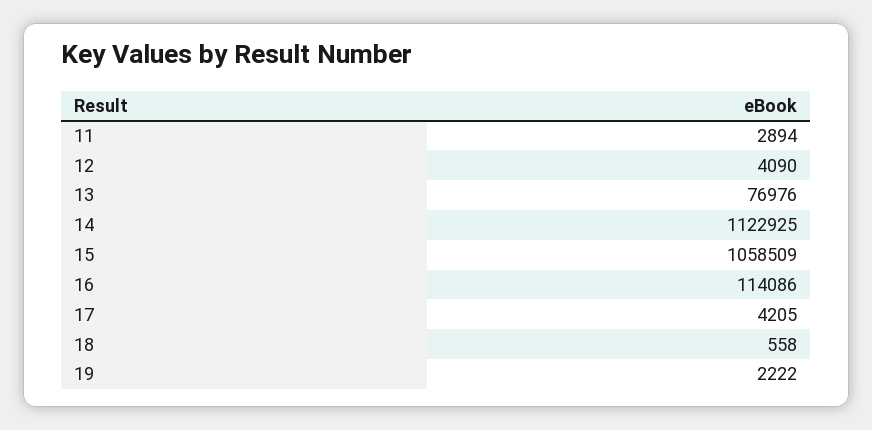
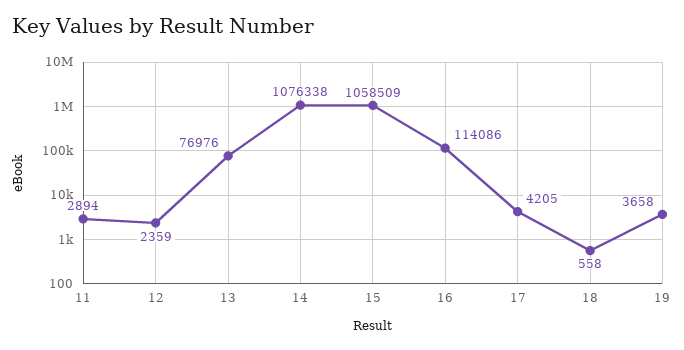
12: 4090 -> 2359
14: 1122925 -> 1076338
19: 2222 -> 3658

